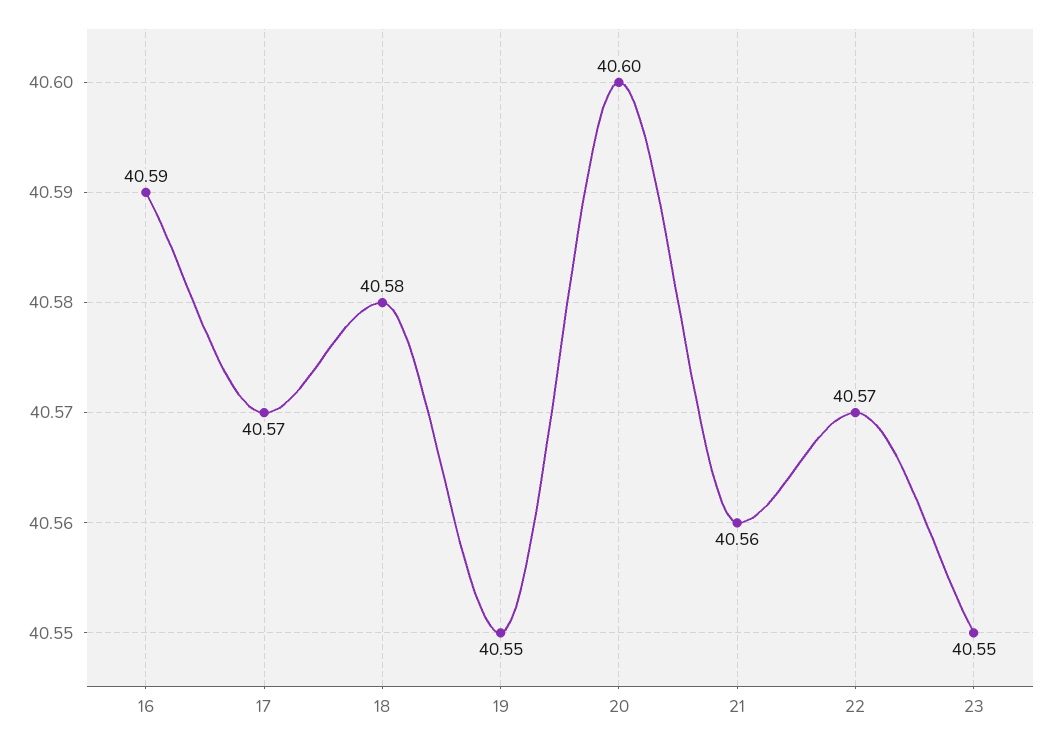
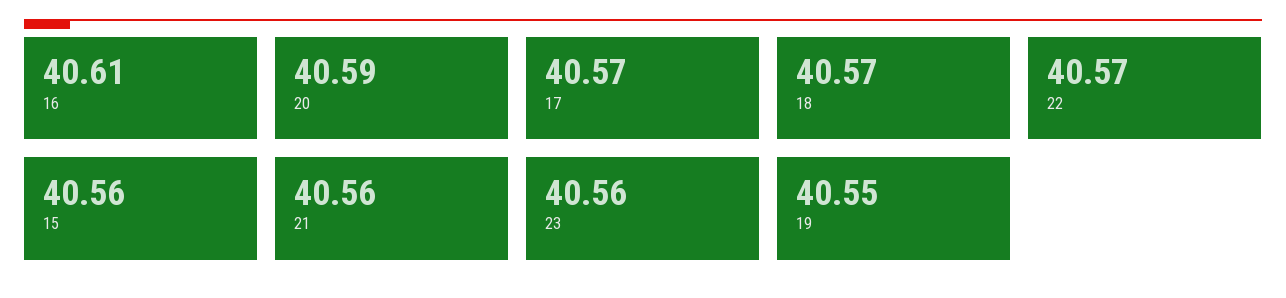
16: 40.59 -> 40.61
18: 40.58 -> 40.57
20: 40.6 -> 40.59
23: 40.55 -> 40.56
15: none -> 40.56

